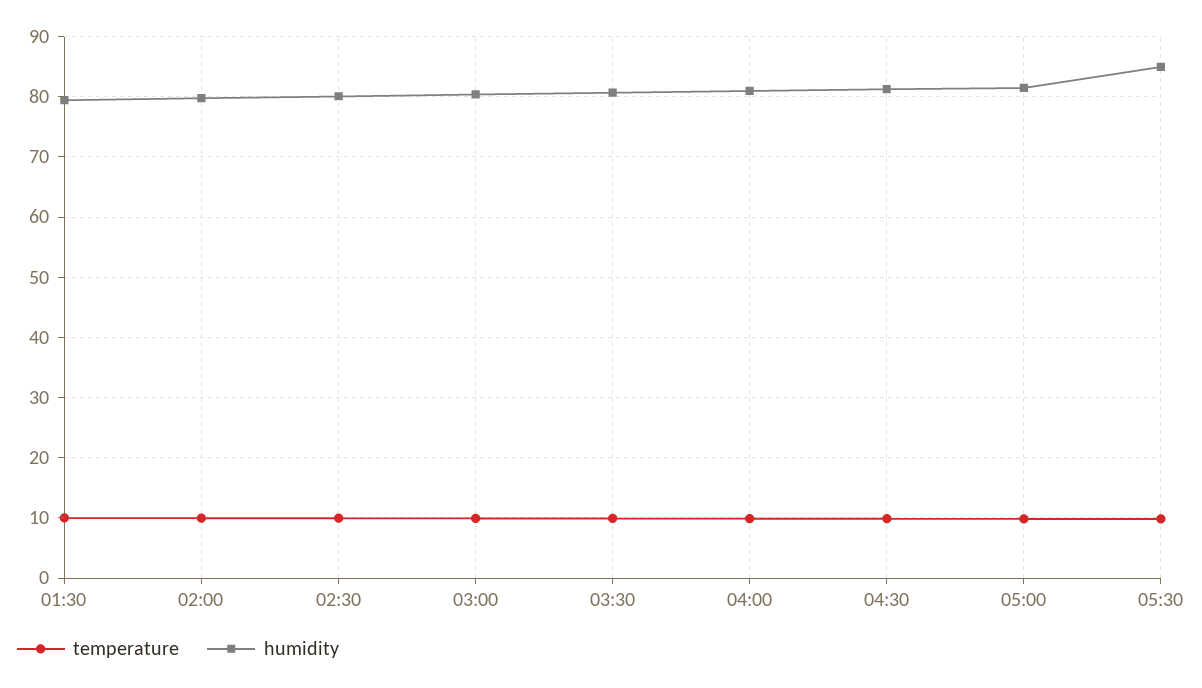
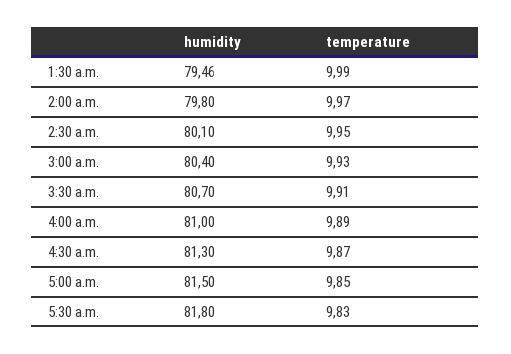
humidity, 05:30: 85 -> 81.8

